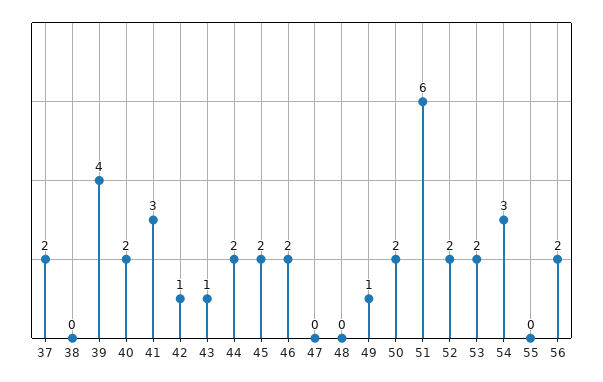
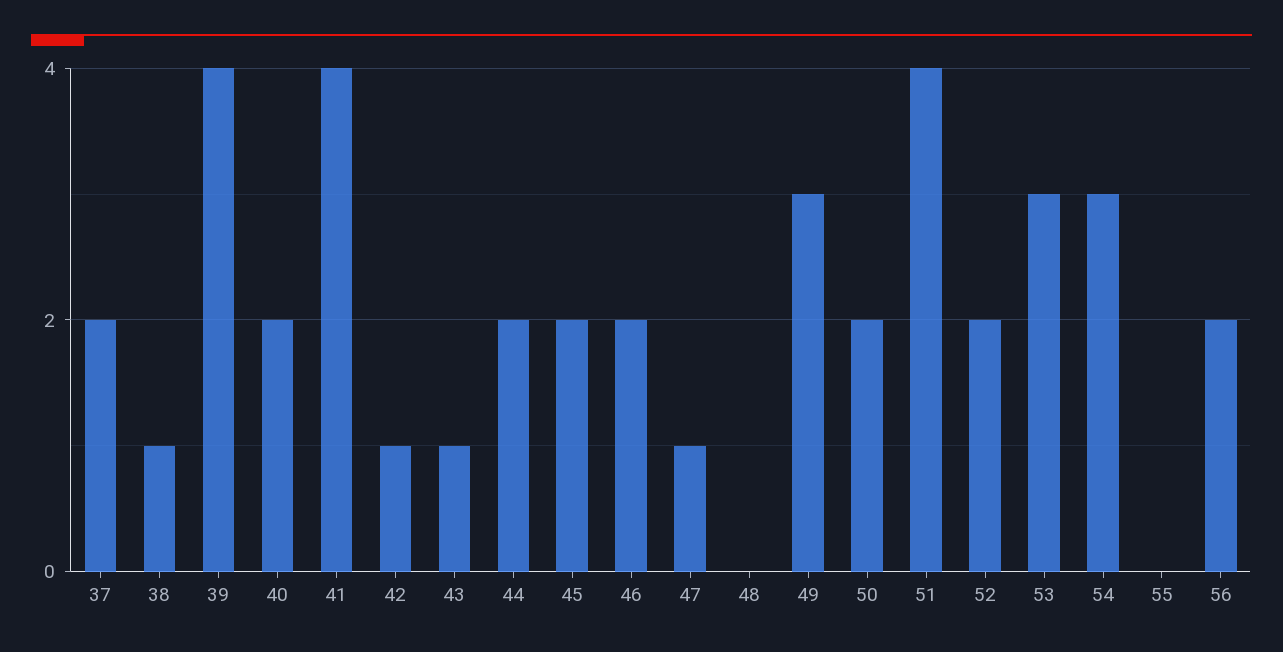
38: 0 -> 1
41: 3 -> 4
47: 0 -> 1
49: 1 -> 3
51: 6 -> 4
53: 2 -> 3

